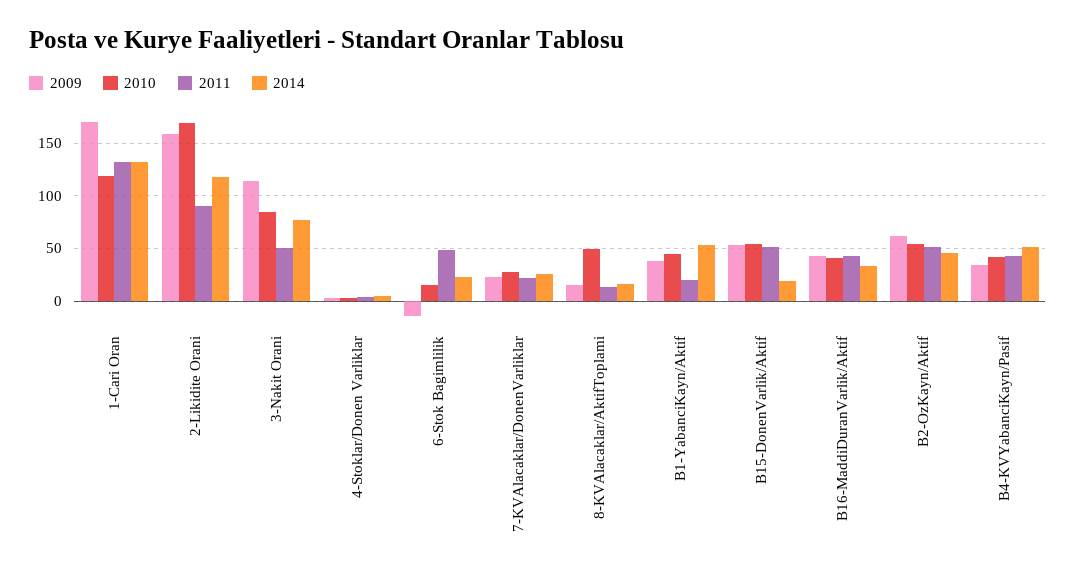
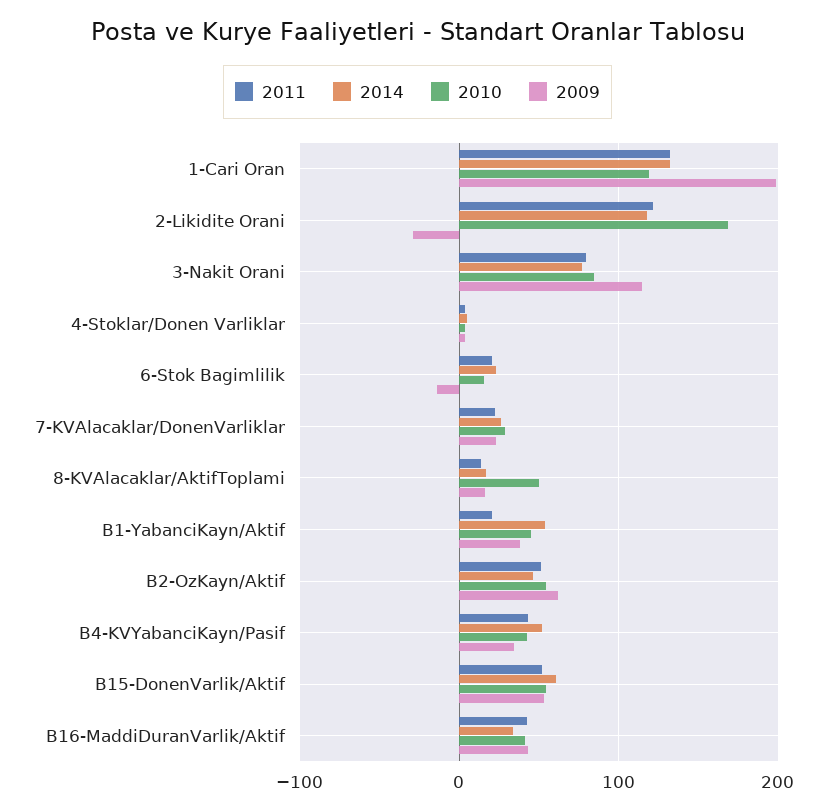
2009, 1-Cari Oran: 170 -> 200
2009, 2-Likidite Orani: 160 -> -30
2011, 2-Likidite Orani: 90 -> 120
2011, 3-Nakit Orani: 50 -> 80
2011, 6-Stok Bagimlilik: 50 -> 20
2014, B15-DonenVarlik/Aktif: 20 -> 60

